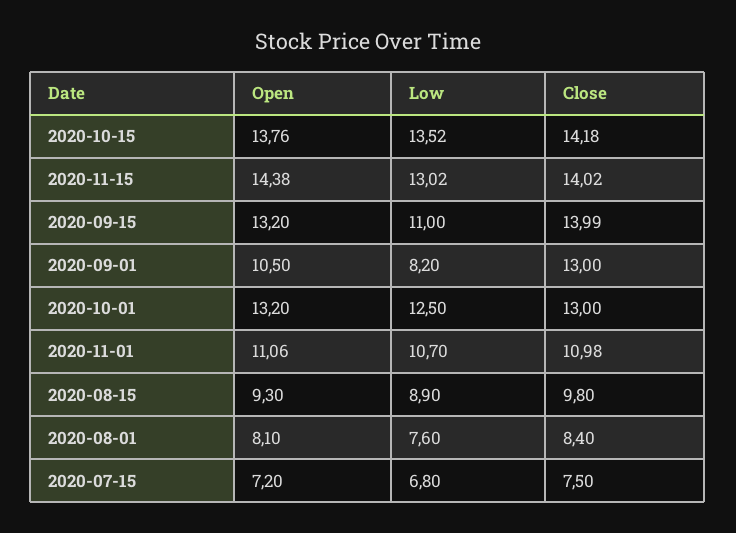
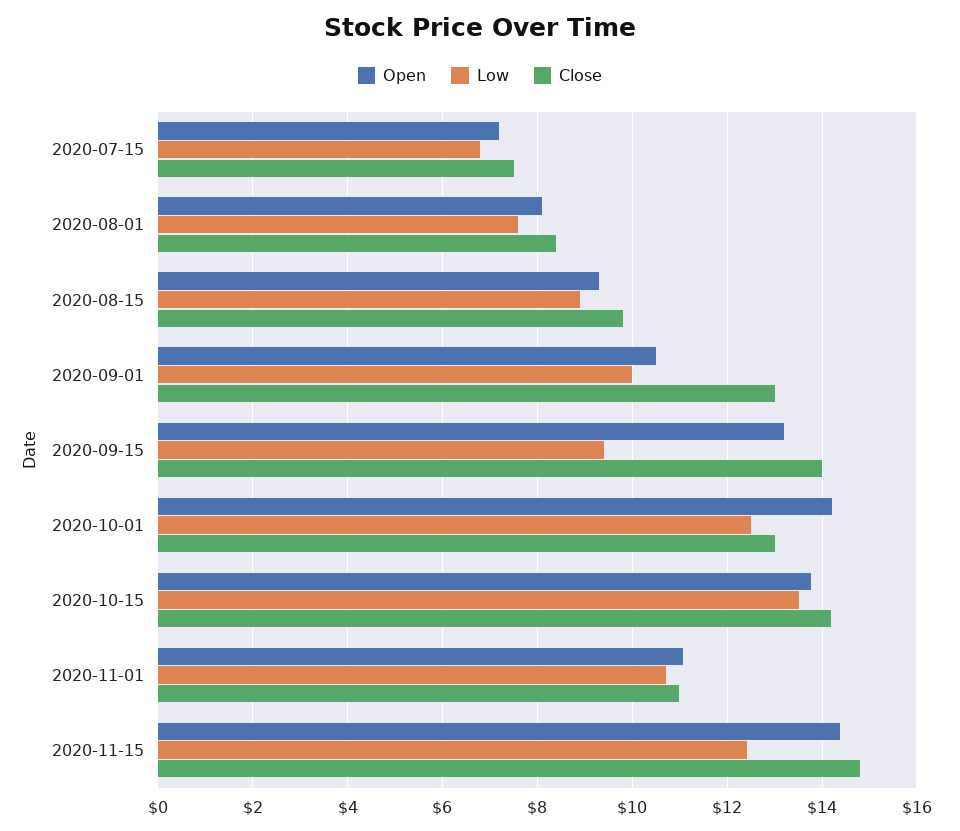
Low, 2020-11-15: 13.02 -> 12.4
Close, 2020-11-15: 14.02 -> 14.8
Low, 2020-09-15: 11 -> 9.4
Low, 2020-09-01: 8.2 -> 10
Open, 2020-10-01: 13.2 -> 14.2

